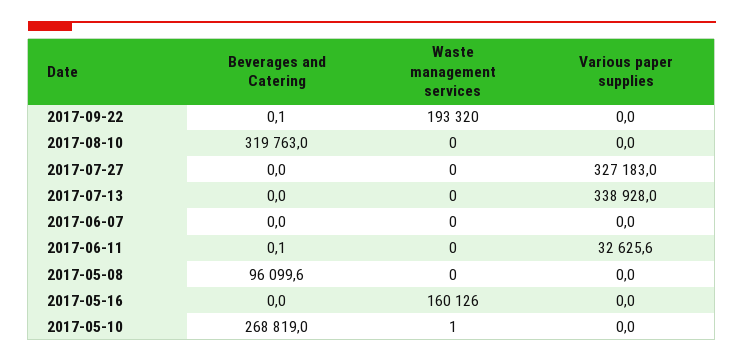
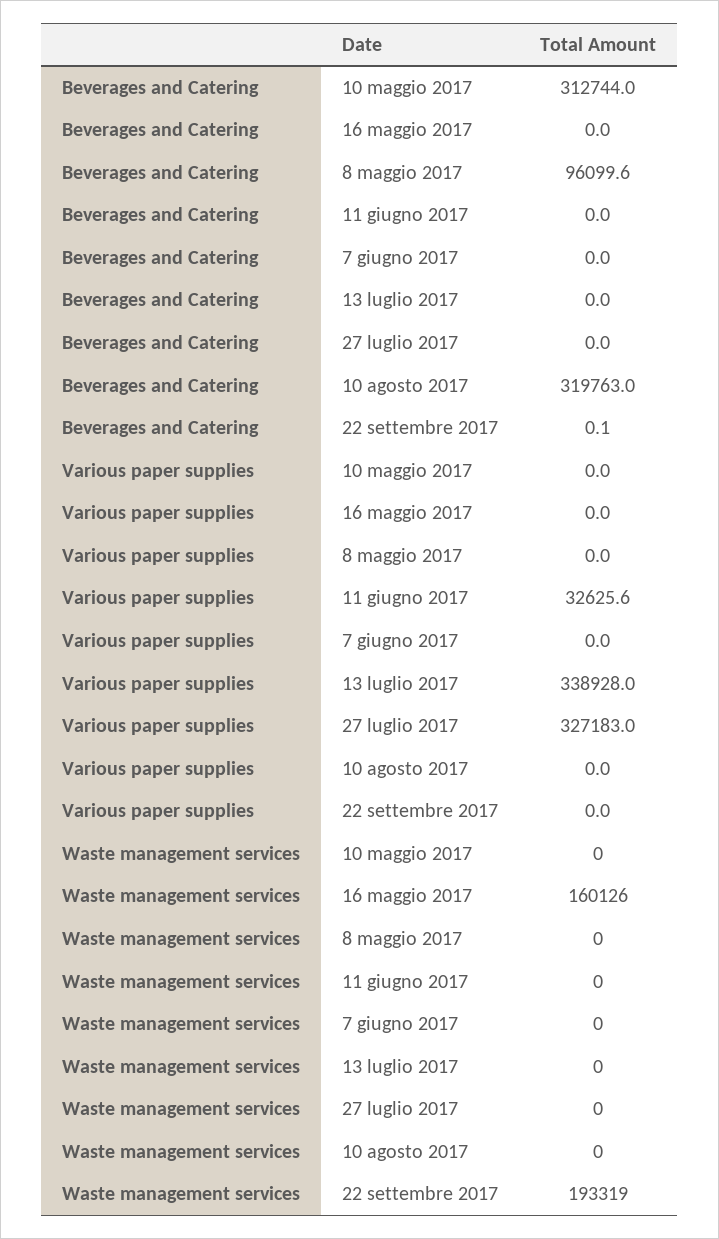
Waste management services, 2017-09-22: 193320 -> 193319
Beverages and Catering, 2017-06-11: 0.1 -> 0
Beverages and Catering, 2017-05-10: 268819 -> 312744
Waste management services, 2017-05-10: 1 -> 0

